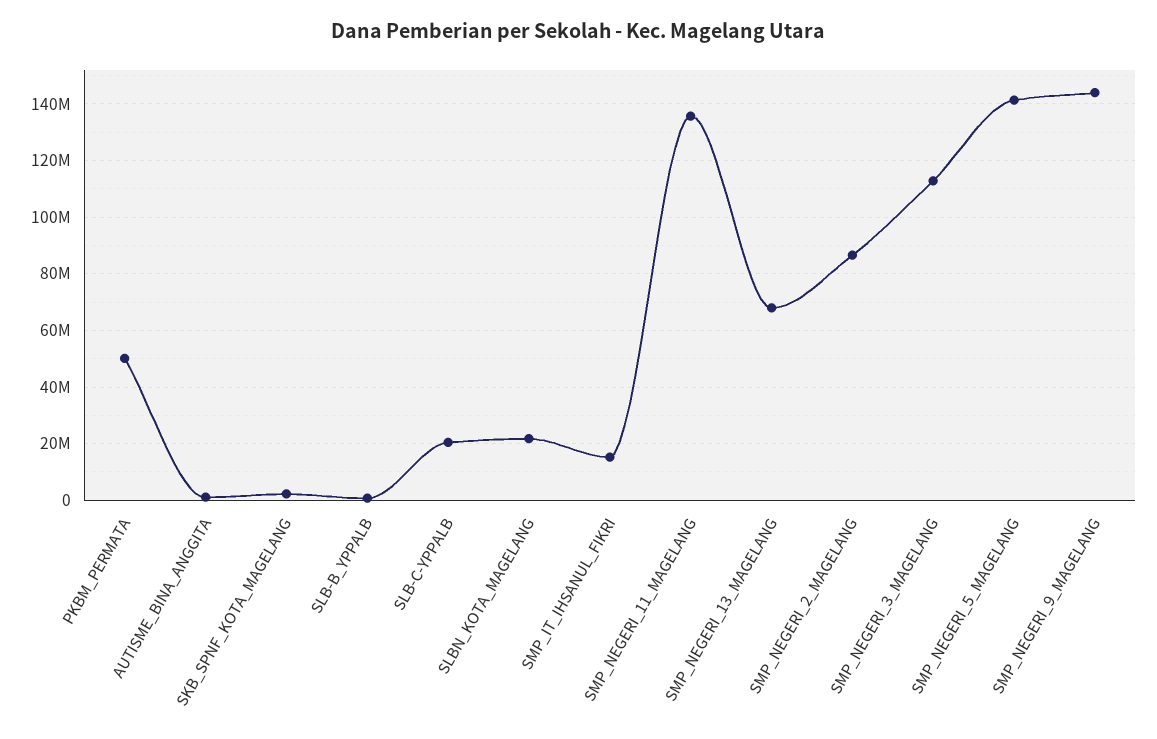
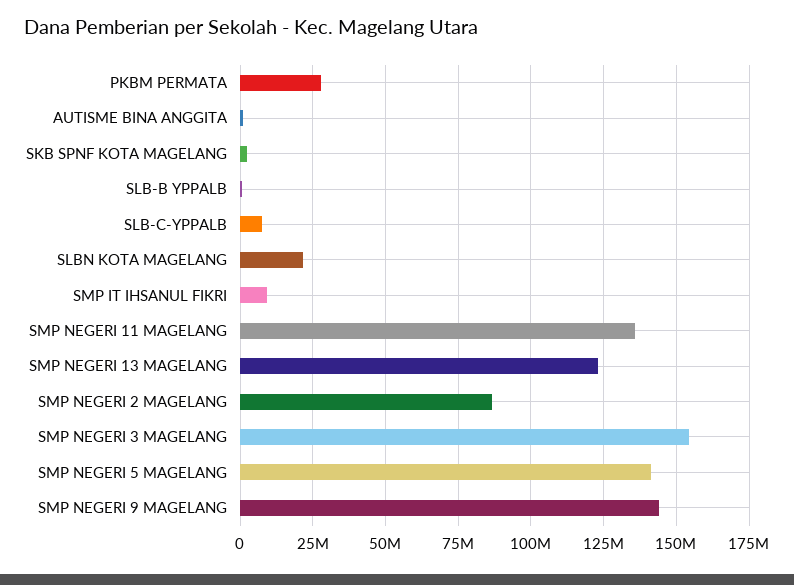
PKBM_PERMATA: 50000000 -> 27500000
SLB-C-YPPALB: 20000000 -> 7500000
SMP_IT_IHSANUL_FIKRI: 15000000 -> 10000000
SMP_NEGERI_13_MAGELANG: 67500000 -> 122500000
SMP_NEGERI_3_MAGELANG: 112500000 -> 155000000

